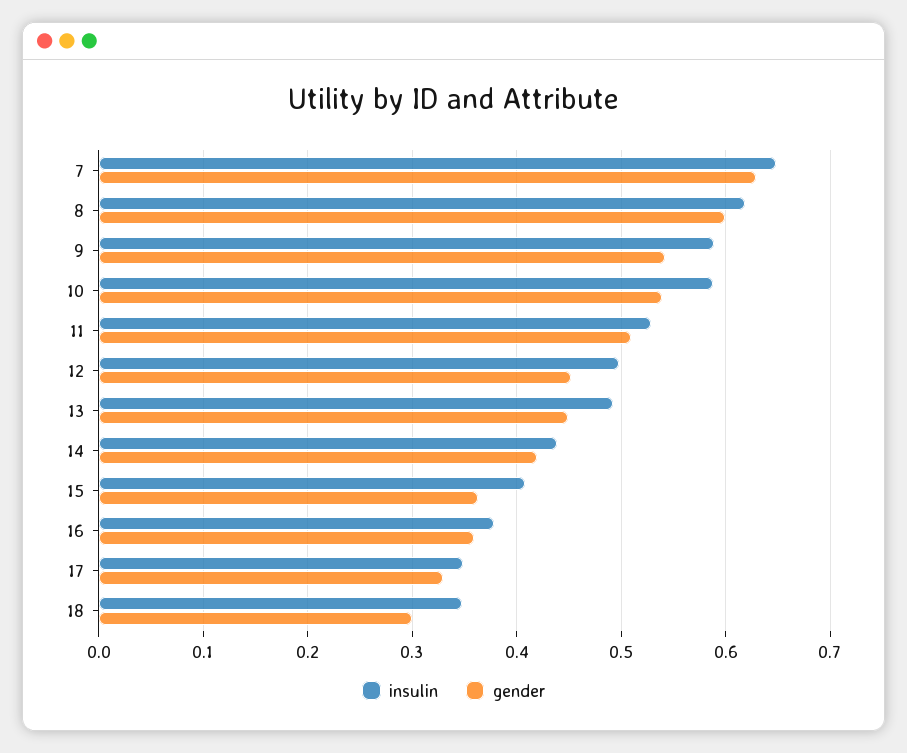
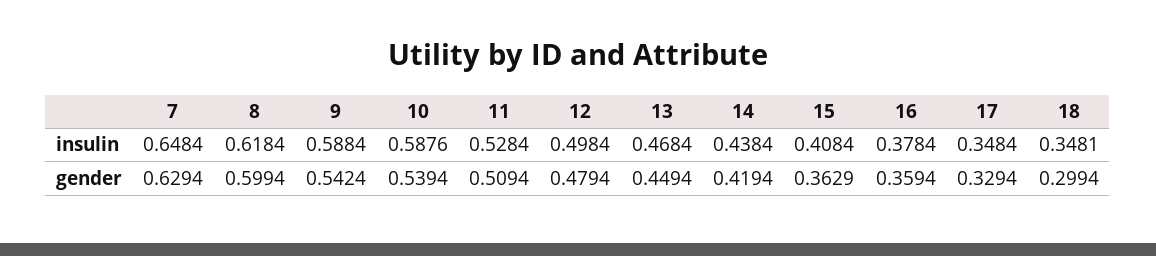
gender, 12: 0.45 -> 0.4794
insulin, 13: 0.49 -> 0.4684

